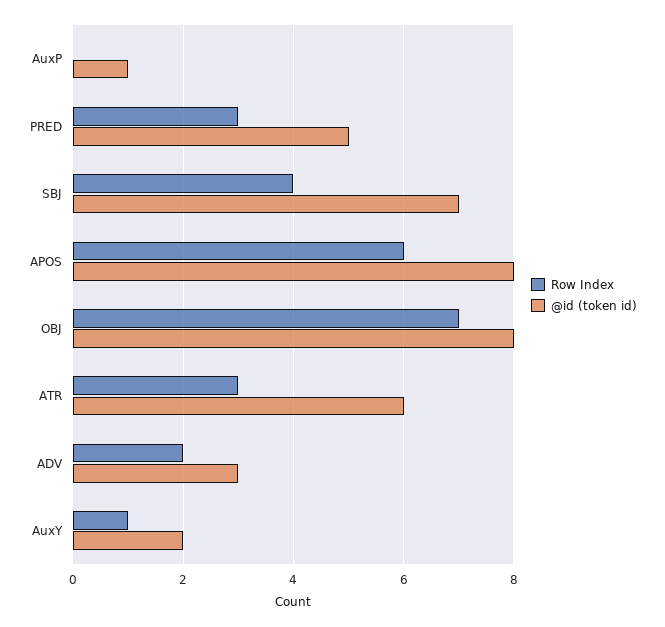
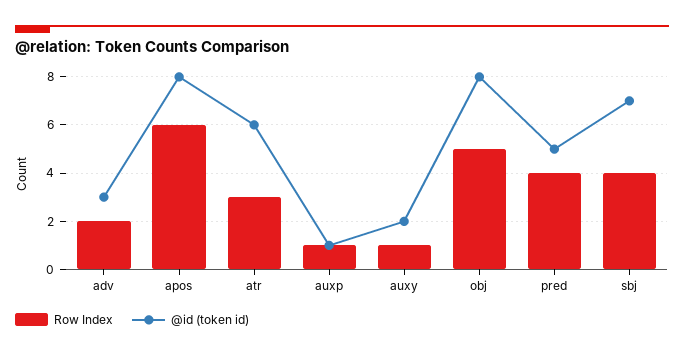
Row Index, AuxP: 0 -> 1
Row Index, PRED: 3 -> 4
Row Index, OBJ: 7 -> 5

